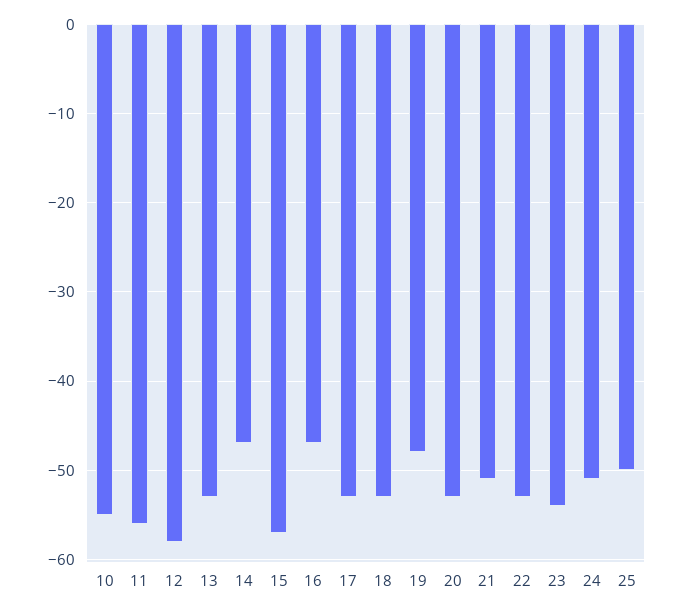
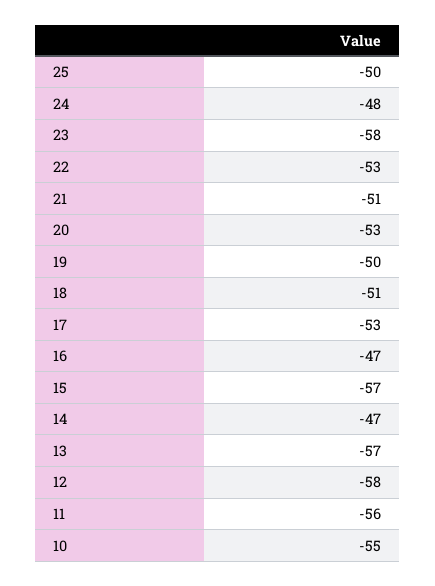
13: -53 -> -57
18: -53 -> -51
19: -48 -> -50
23: -54 -> -58
24: -51 -> -48

